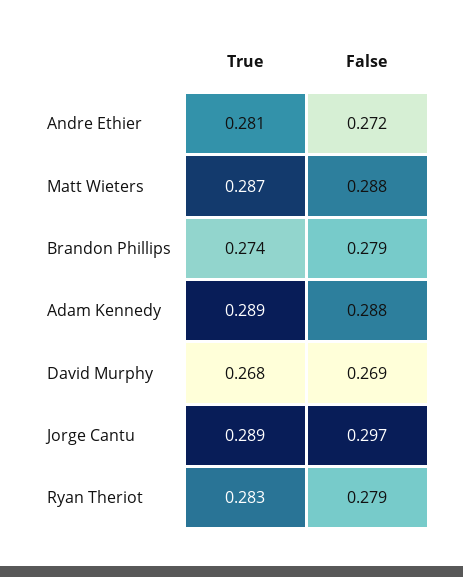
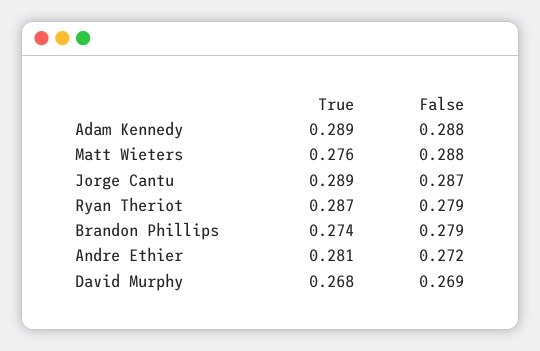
True, Matt Wieters: 0.287 -> 0.276
False, Jorge Cantu: 0.297 -> 0.287
True, Ryan Theriot: 0.283 -> 0.287

